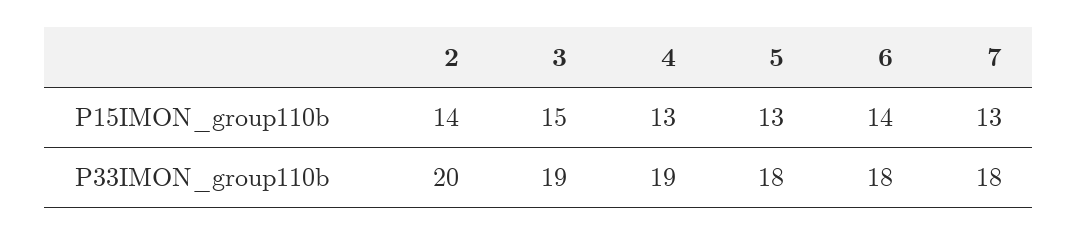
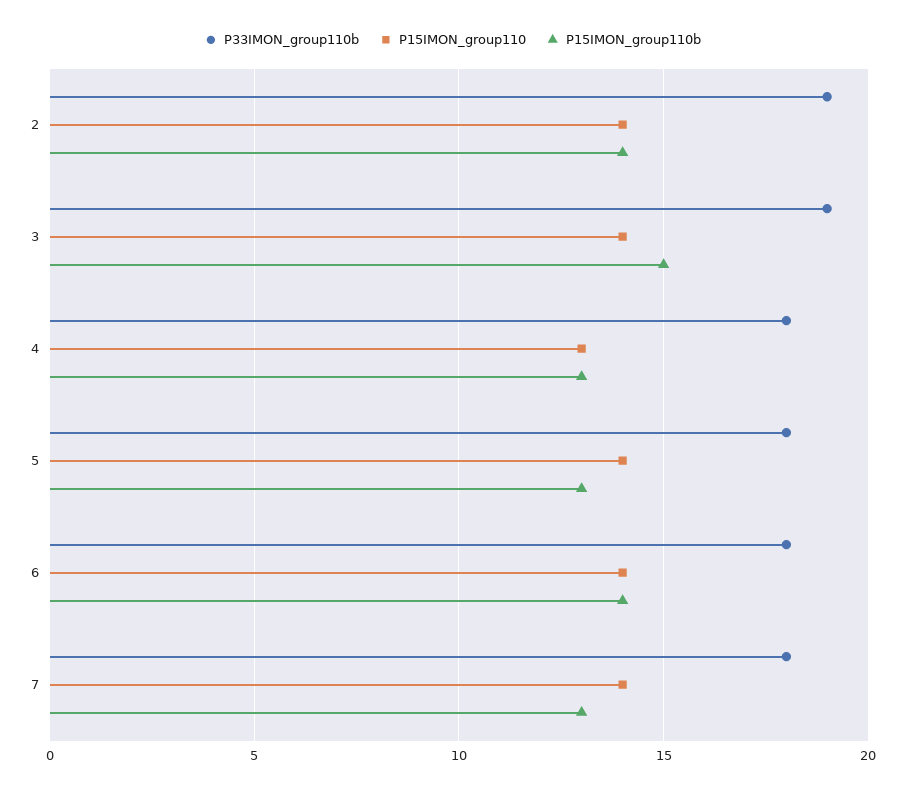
P33IMON_group110b, 2: 20 -> 19
P33IMON_group110b, 4: 19 -> 18
P15IMON_group110, 2: none -> 14
P15IMON_group110, 3: none -> 14
P15IMON_group110, 4: none -> 13
P15IMON_group110, 5: none -> 14
P15IMON_group110, 6: none -> 14
P15IMON_group110, 7: none -> 14

